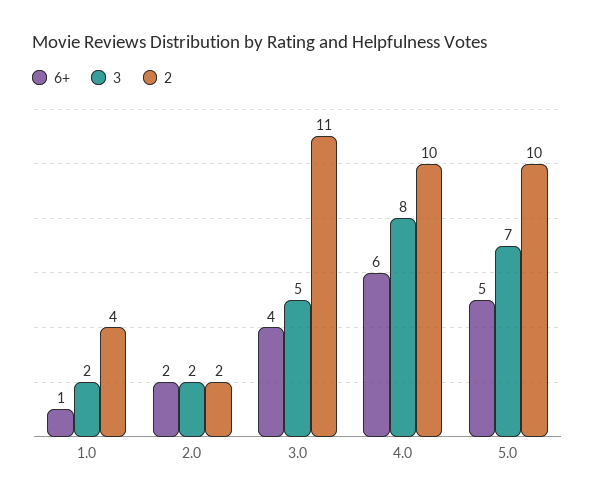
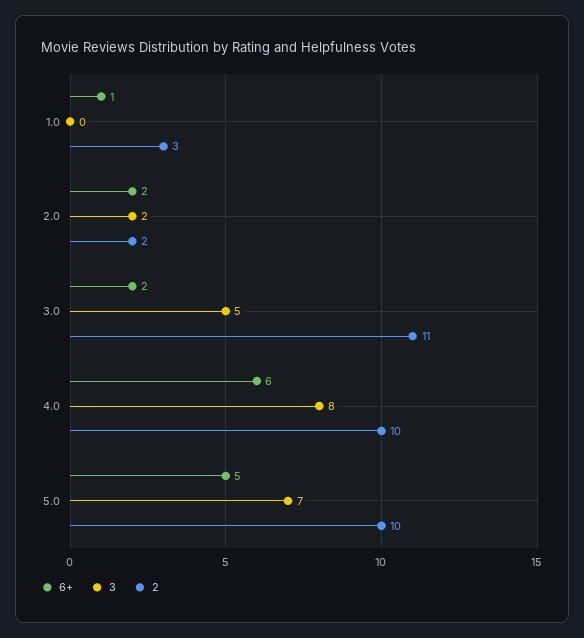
3, 1.0: 2 -> 0
2, 1.0: 4 -> 3
6+, 3.0: 4 -> 2

